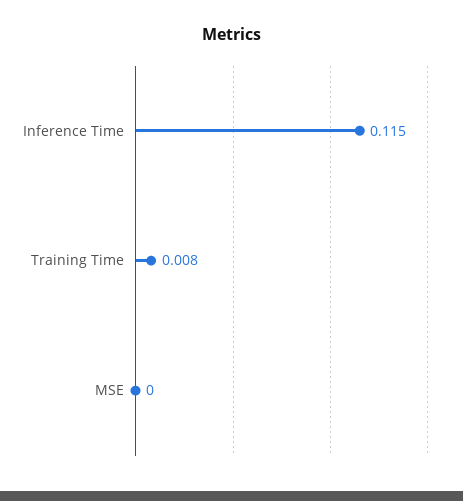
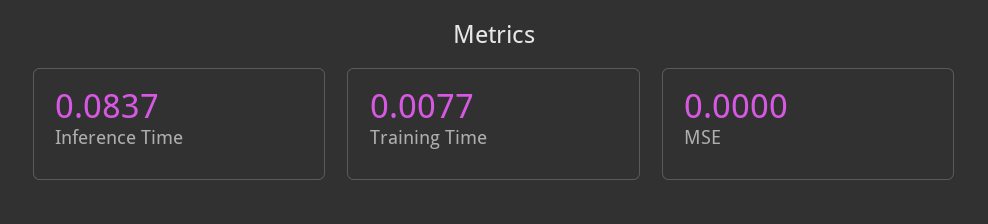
Inference Time: 0.115 -> 0.0837

